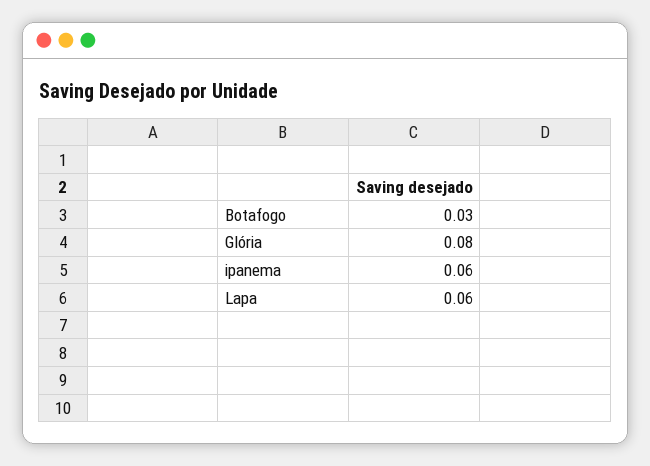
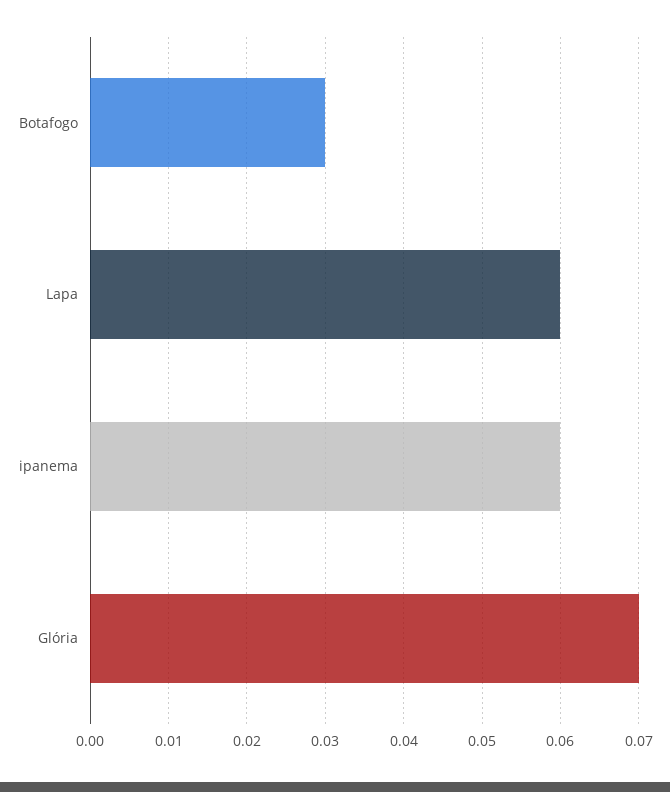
Glória: 0.08 -> 0.07

